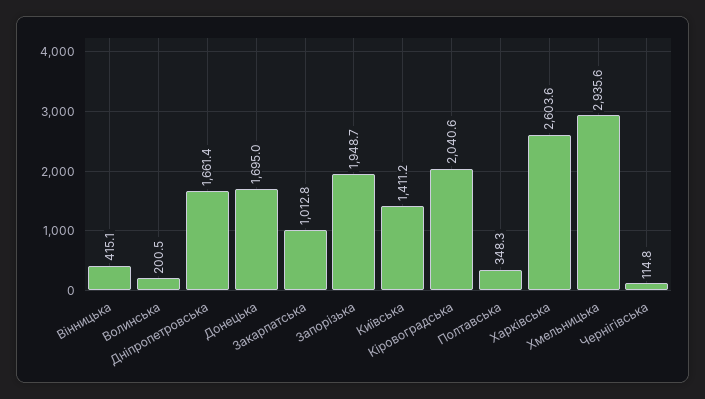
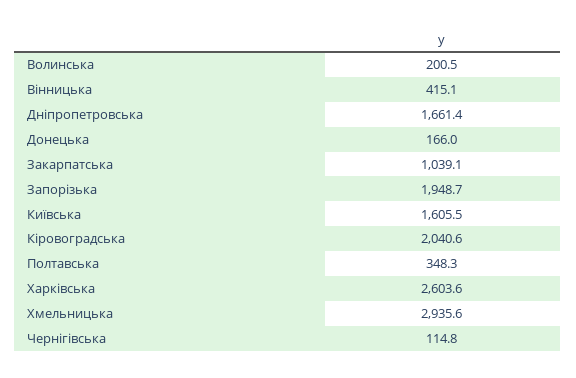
Донецька: 1695 -> 166
Закарпатська: 1012.8 -> 1039.1
Київська: 1411.2 -> 1605.5

